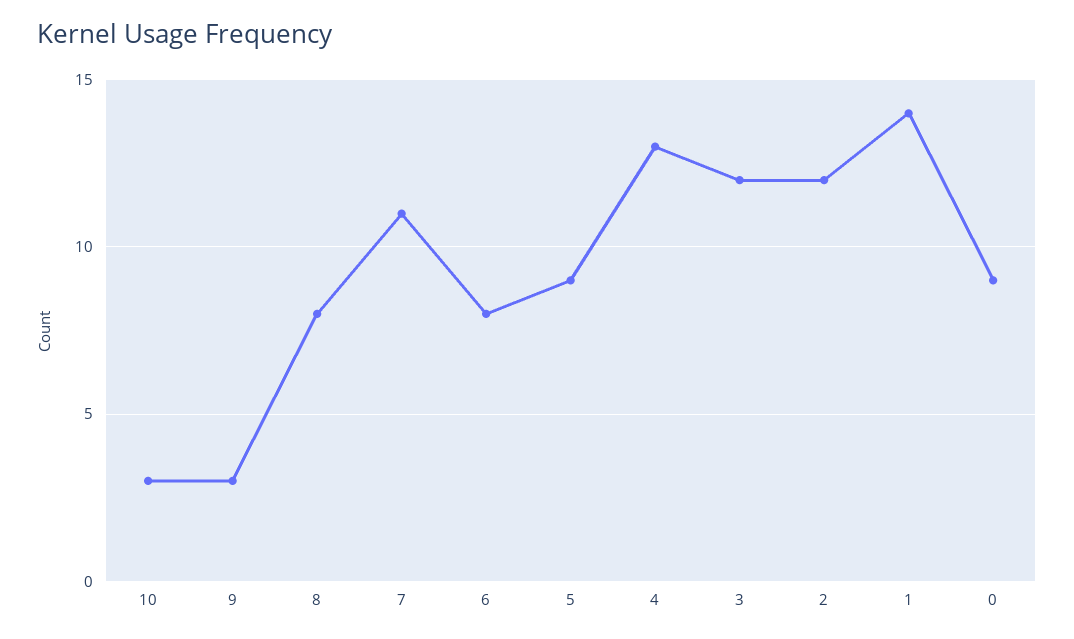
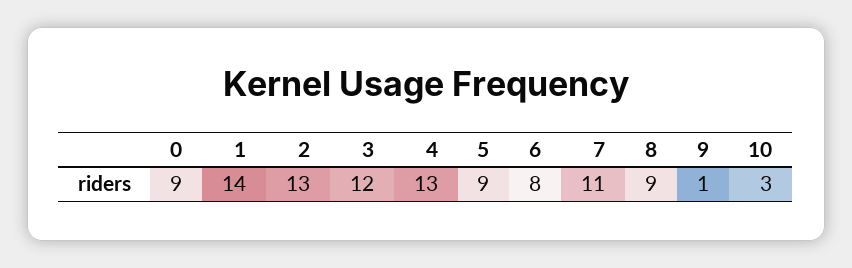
9: 3 -> 1
8: 8 -> 9
2: 12 -> 13

